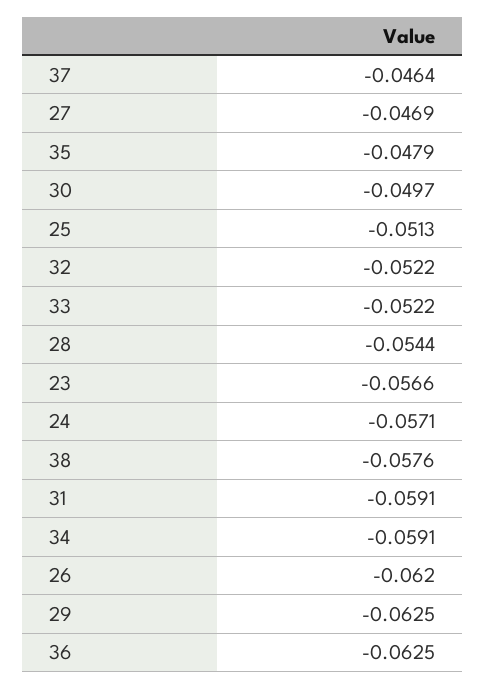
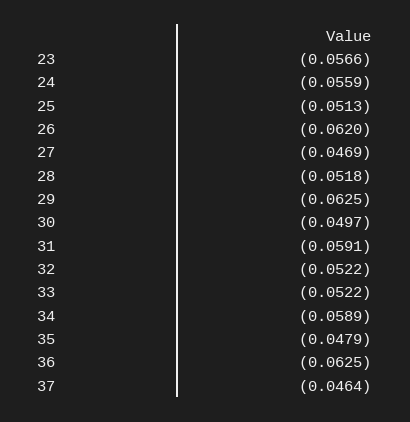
28: -0.0544 -> -0.0518
24: -0.0571 -> -0.0559
38: -0.0576 -> none
34: -0.0591 -> -0.0589

